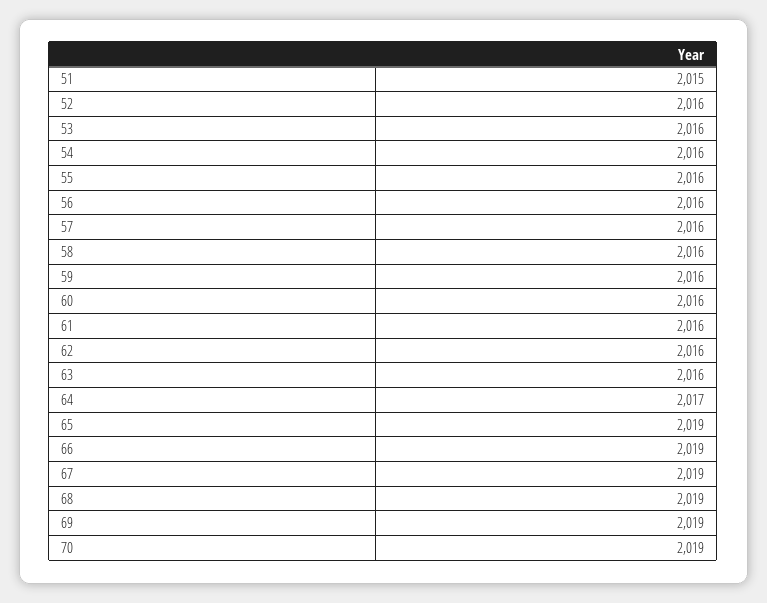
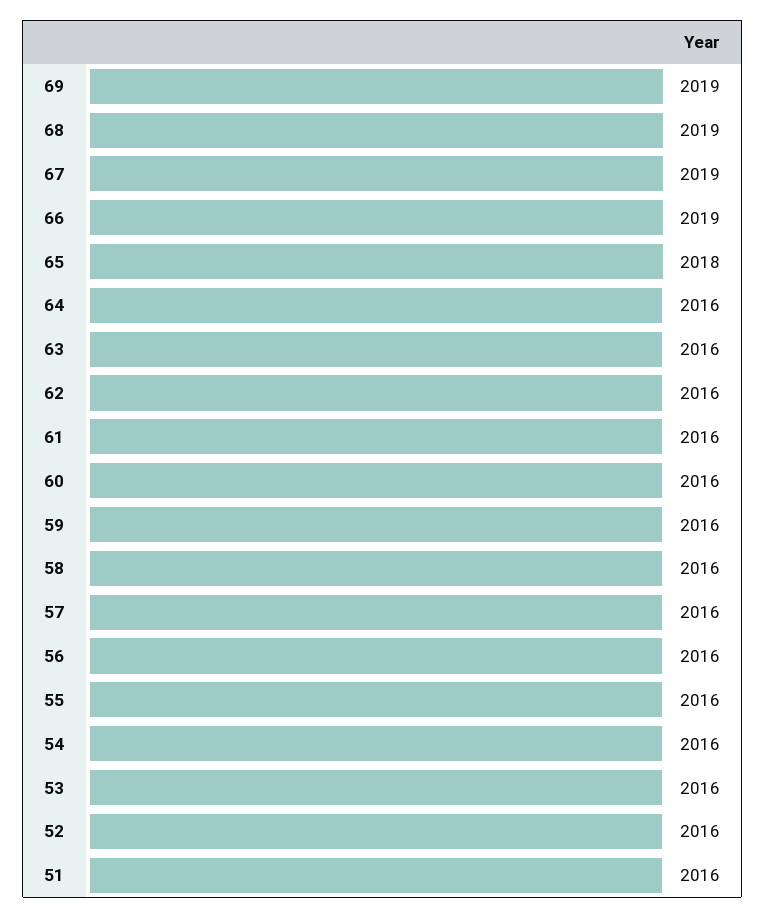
51: 2015 -> 2016
64: 2017 -> 2016
65: 2019 -> 2018
70: 2019 -> none

